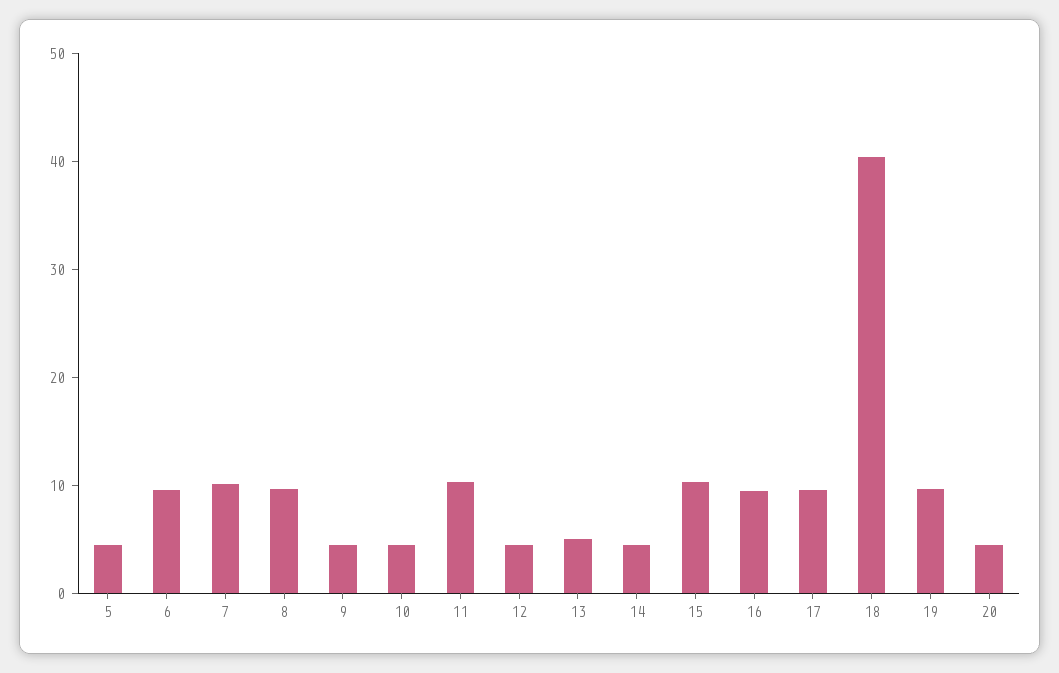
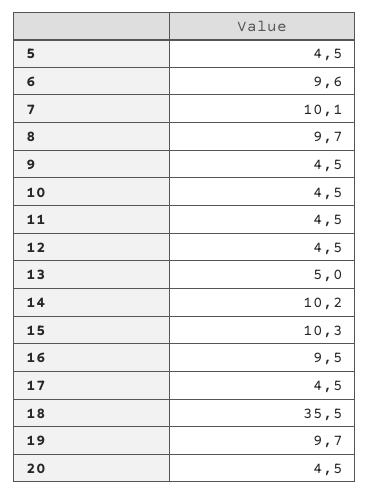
11: 10 -> 4.5
14: 4 -> 10.2
17: 10 -> 4.5
18: 40 -> 35.5

